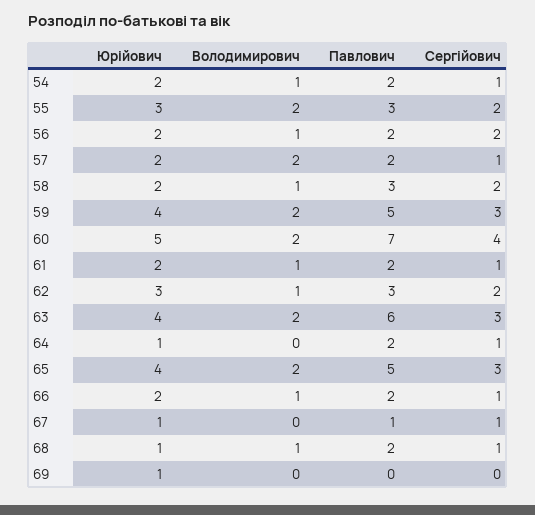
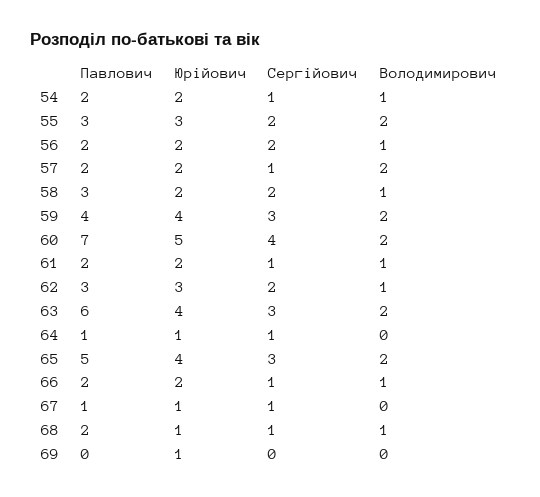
Павлович, 59: 5 -> 4
Павлович, 64: 2 -> 1

